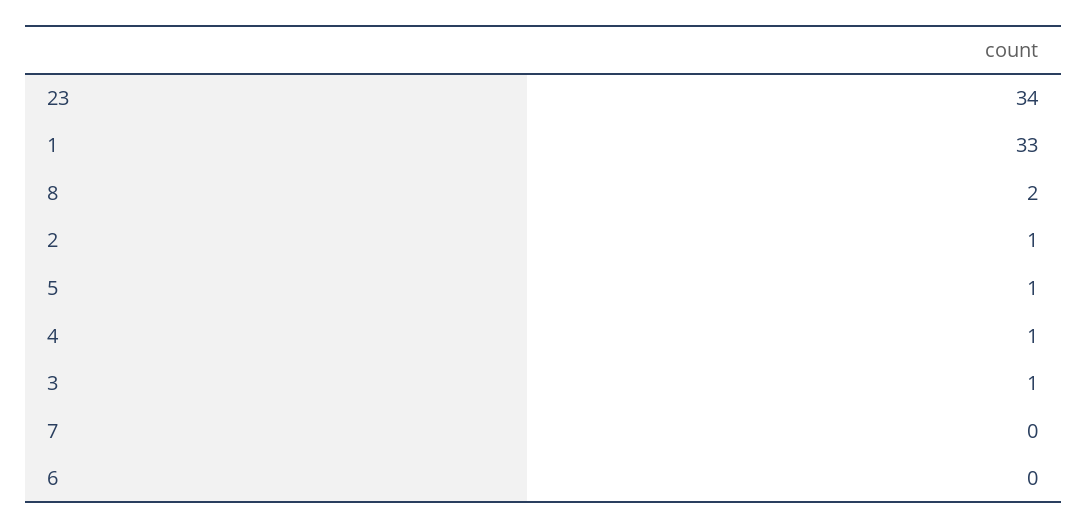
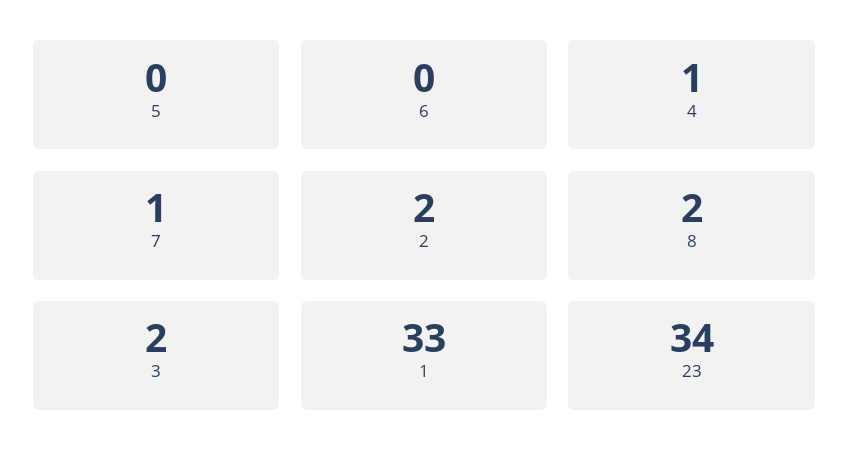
2: 1 -> 2
5: 1 -> 0
3: 1 -> 2
7: 0 -> 1

